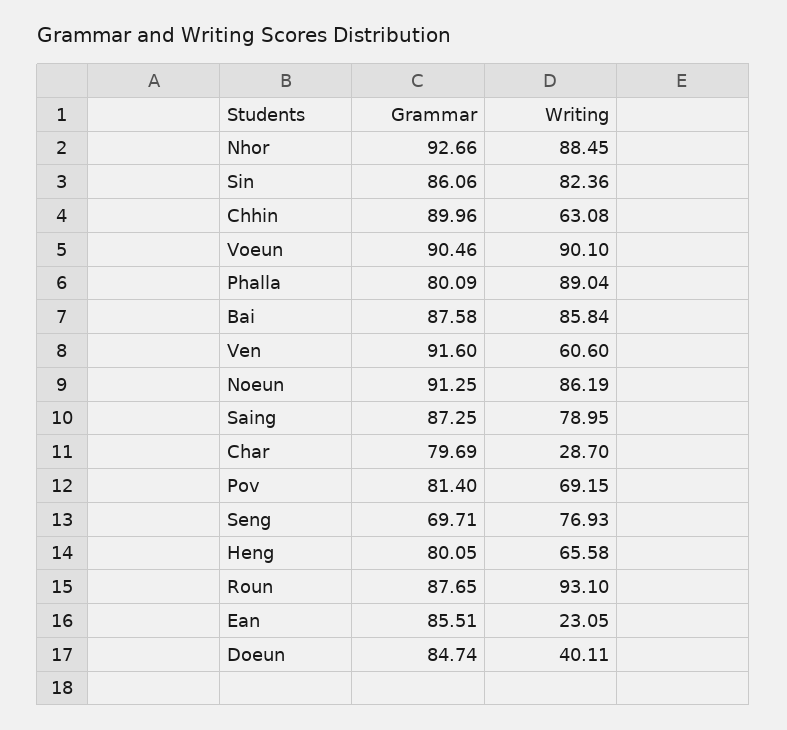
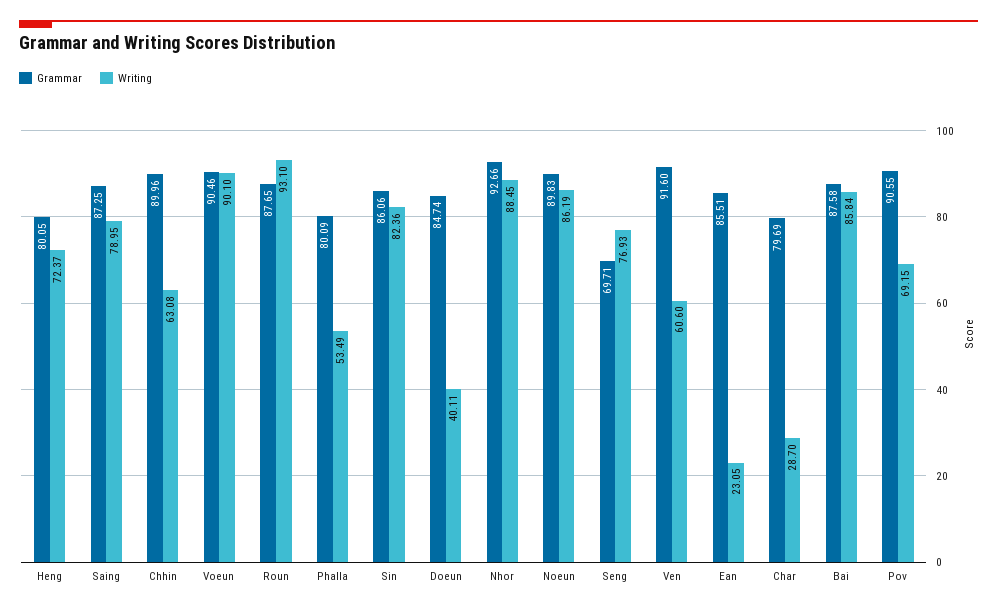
Writing, Phalla: 89.04 -> 53.49
Grammar, Noeun: 91.25 -> 89.83
Grammar, Pov: 81.4 -> 90.55
Writing, Heng: 65.58 -> 72.37

